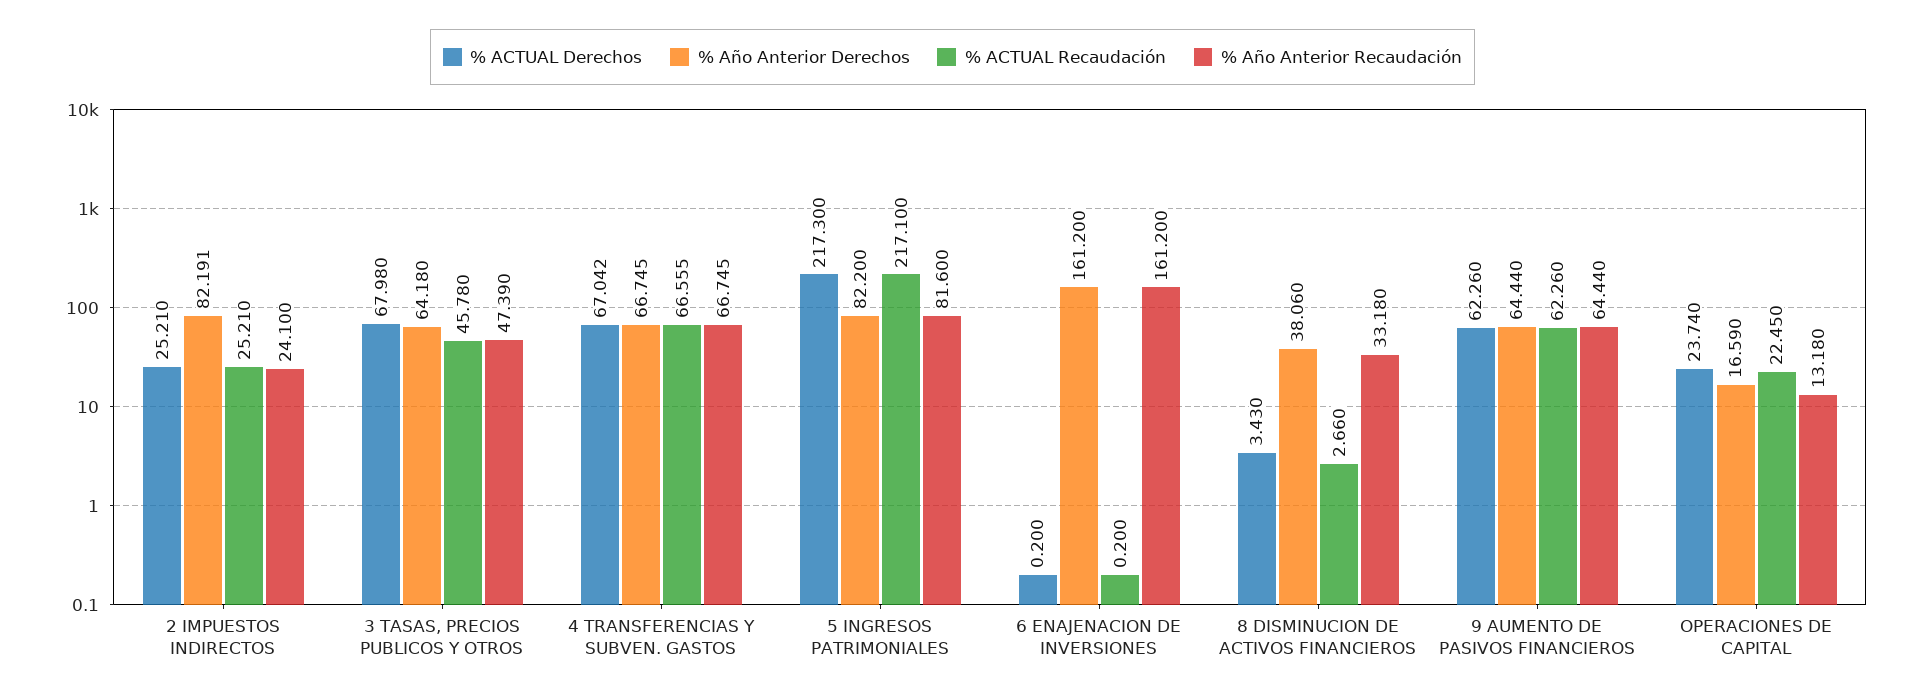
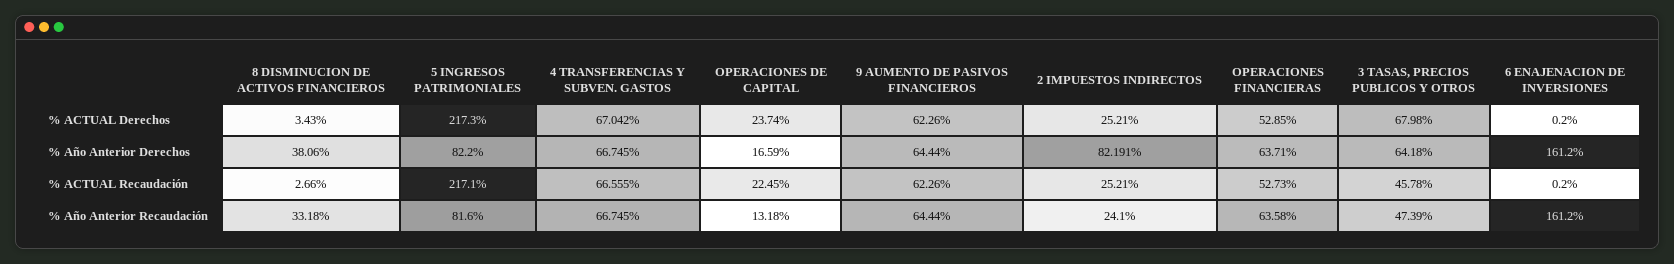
% ACTUAL Derechos, OPERACIONES FINANCIERAS: none -> 52.85
% Año Anterior Derechos, OPERACIONES FINANCIERAS: none -> 63.71
% ACTUAL Recaudación, OPERACIONES FINANCIERAS: none -> 52.73
% Año Anterior Recaudación, OPERACIONES FINANCIERAS: none -> 63.58

